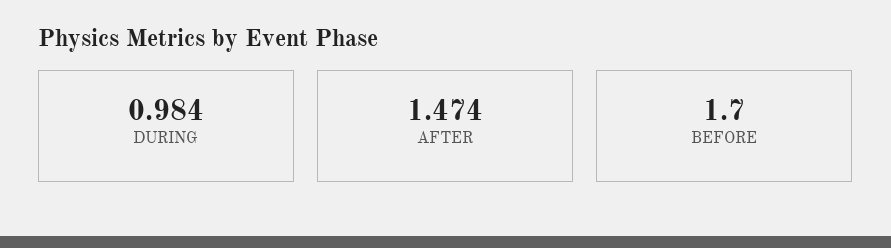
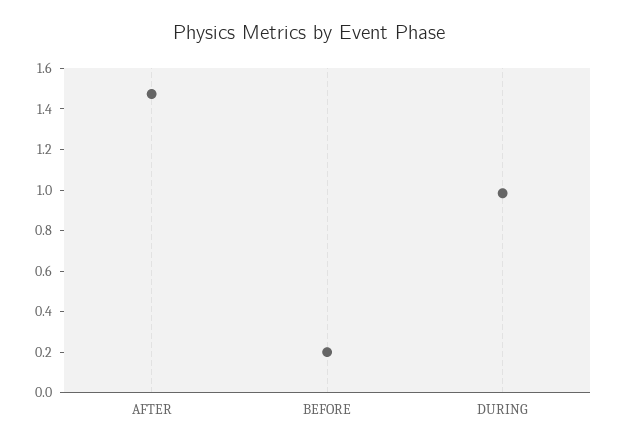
BEFORE: 1.7 -> 0.2

